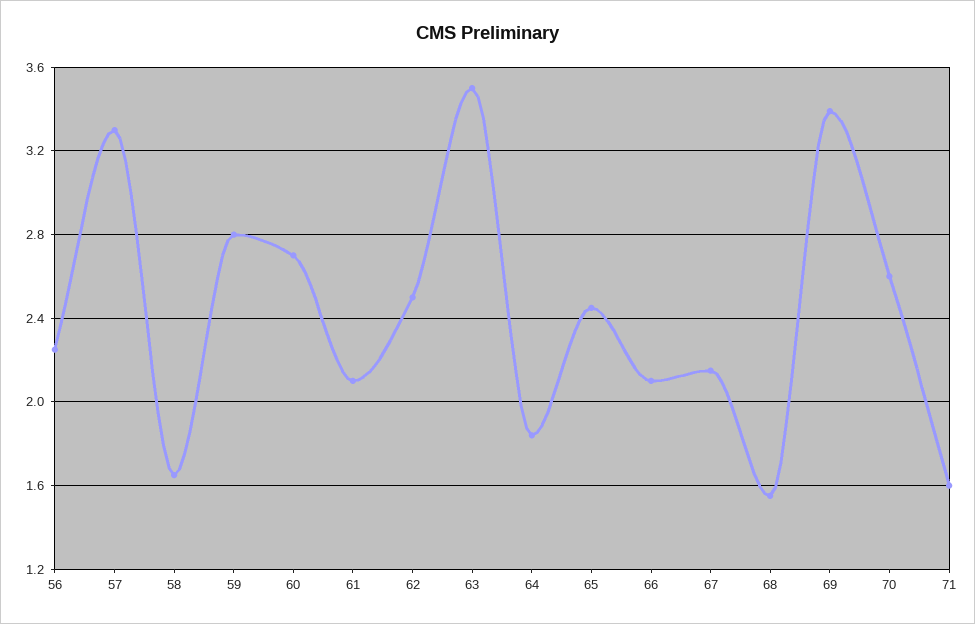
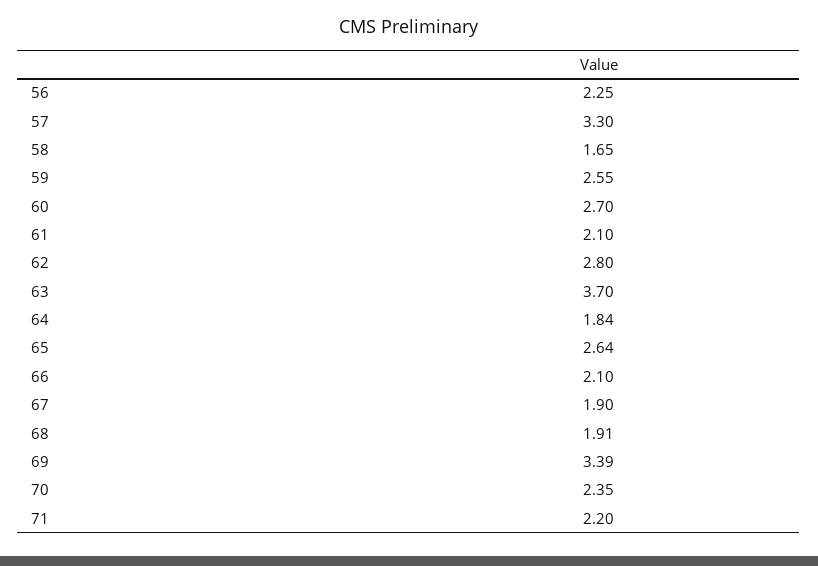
59: 2.8 -> 2.55
62: 2.5 -> 2.8
63: 3.5 -> 3.7
65: 2.45 -> 2.64
67: 2.15 -> 1.9
68: 1.55 -> 1.91
70: 2.6 -> 2.35
71: 1.6 -> 2.2

